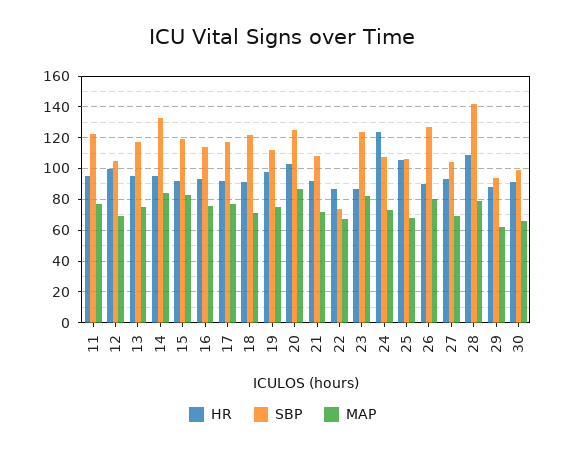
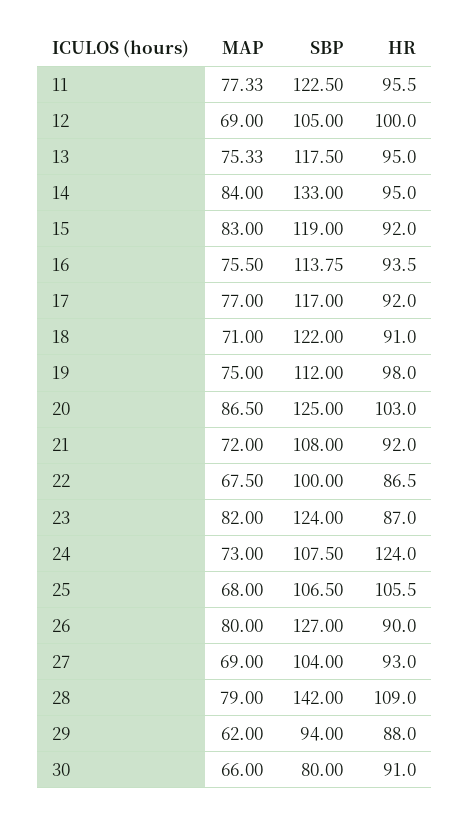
SBP, 22: 75 -> 100
SBP, 30: 100 -> 80

